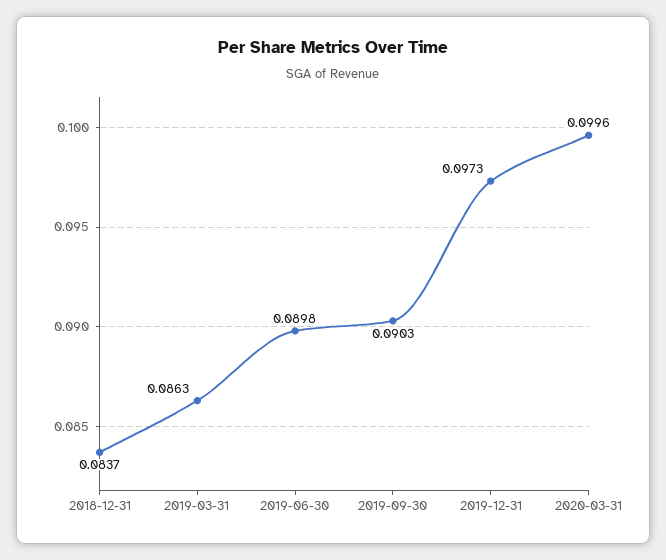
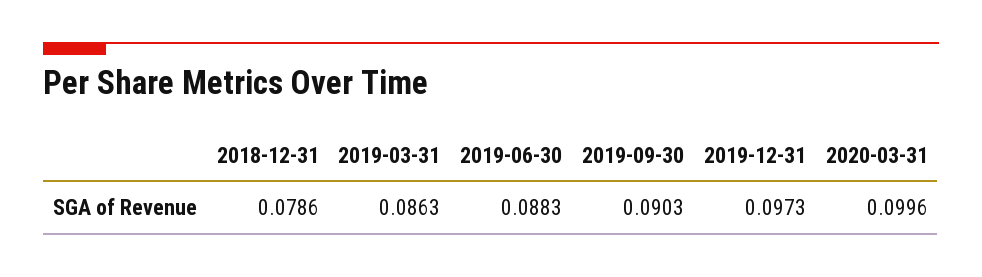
2018-12-31: 0.0837 -> 0.0786
2019-06-30: 0.0898 -> 0.0883

